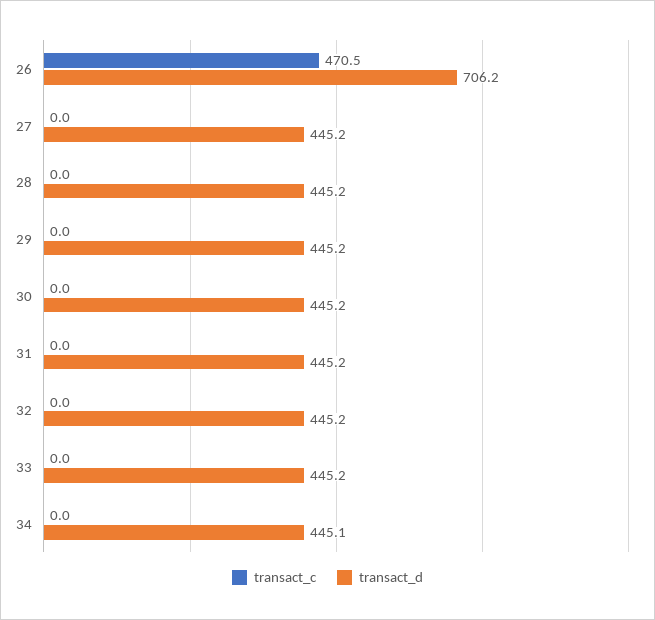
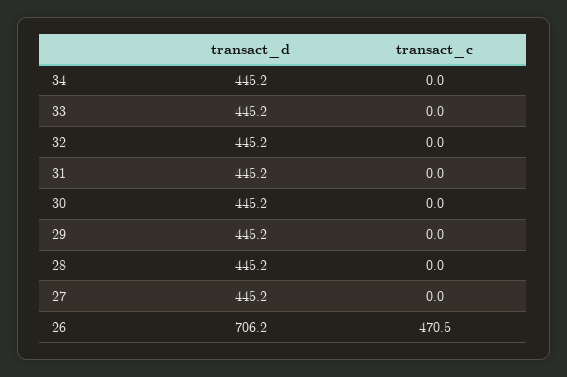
transact_d, 34: 445.1 -> 445.2

